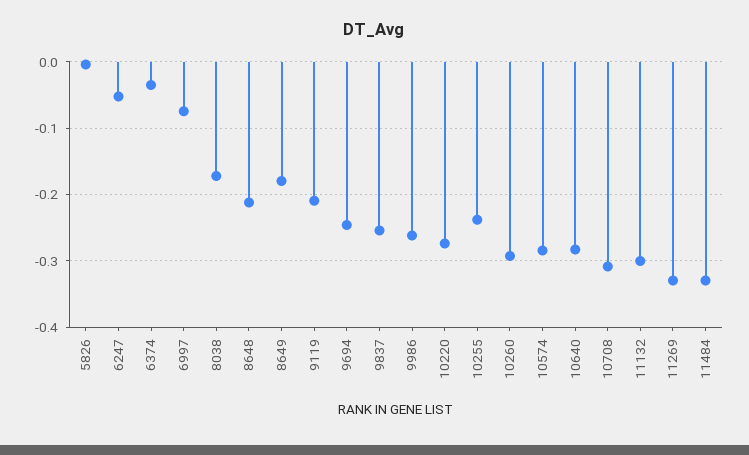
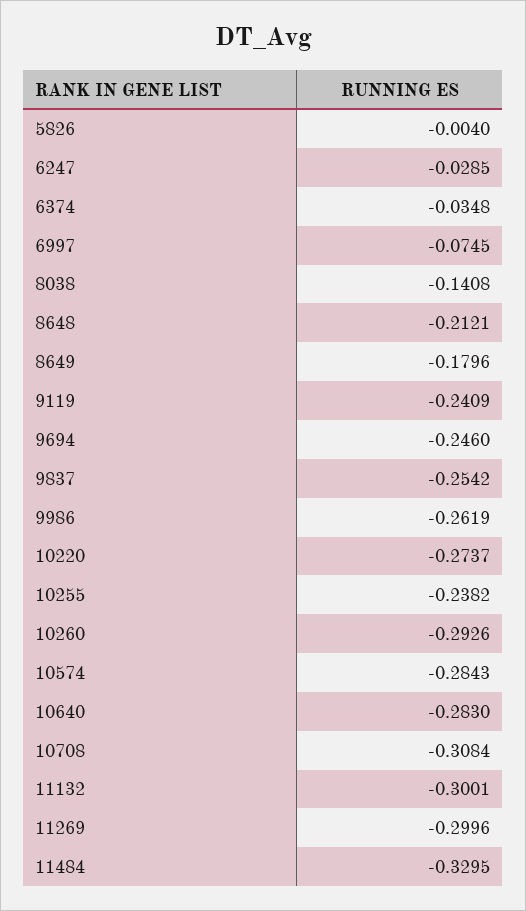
6247: -0.05 -> -0.0285
8038: -0.17 -> -0.1408
9119: -0.21 -> -0.2409
11269: -0.33 -> -0.2996

